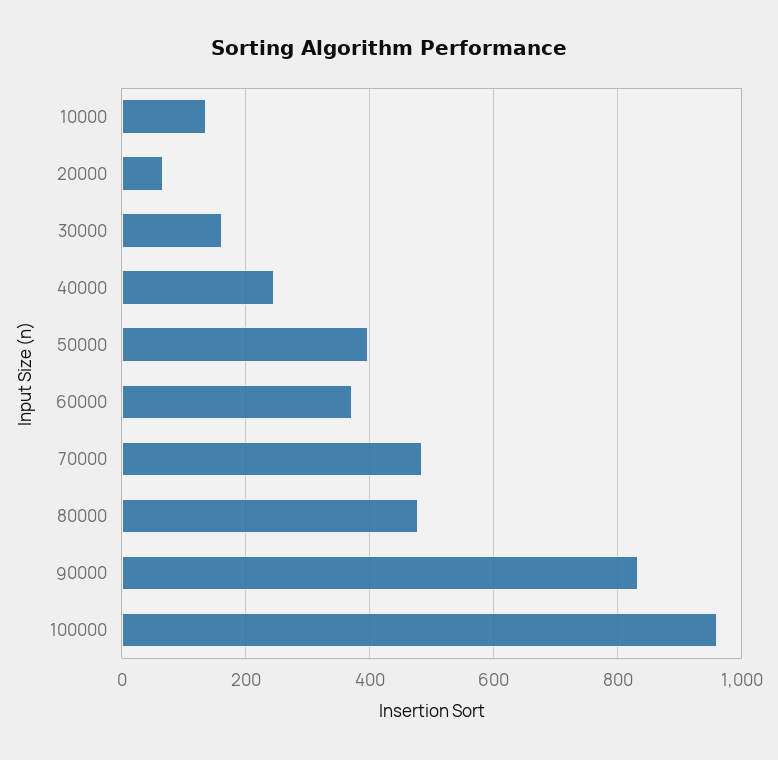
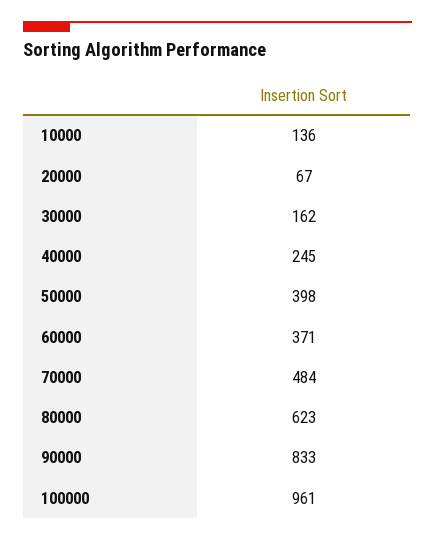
80000: 480 -> 623

